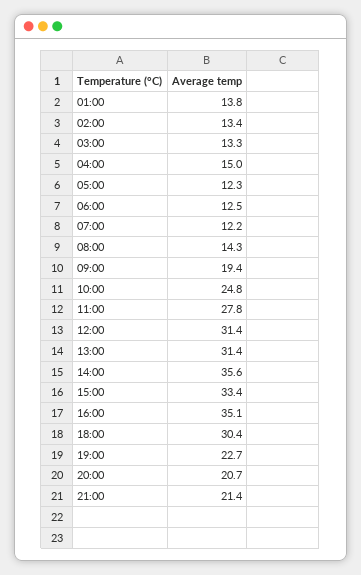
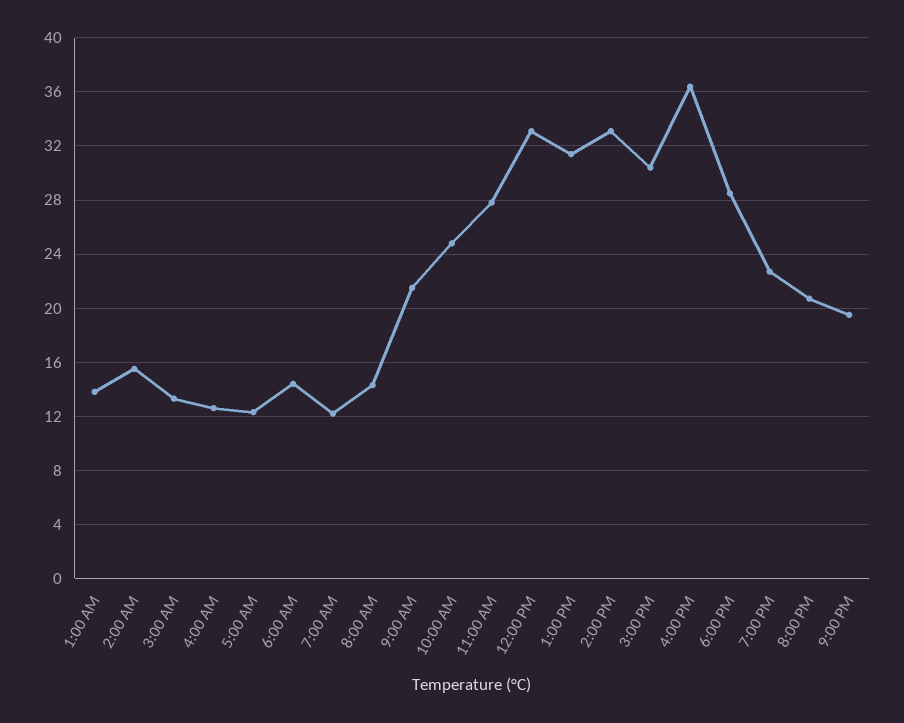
02:00: 13.4 -> 15.5
04:00: 15 -> 12.5
06:00: 12.5 -> 14.5
09:00: 19.4 -> 21.5
12:00: 31.4 -> 33
14:00: 35.6 -> 33
15:00: 33.4 -> 30.5
16:00: 35.1 -> 36.5
18:00: 30.4 -> 28.5
21:00: 21.4 -> 19.5

